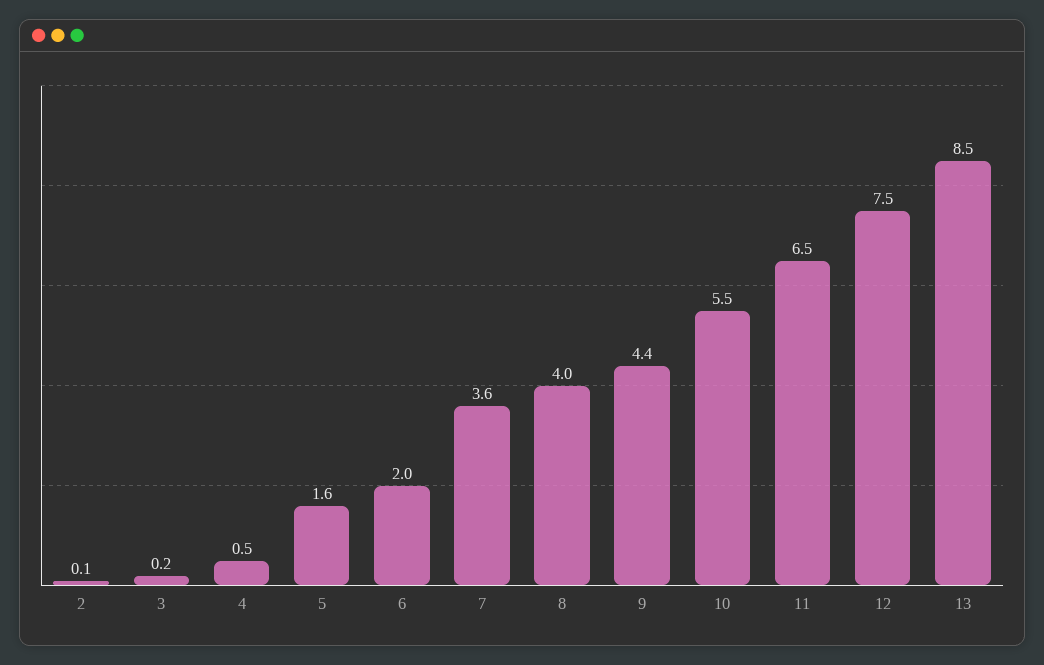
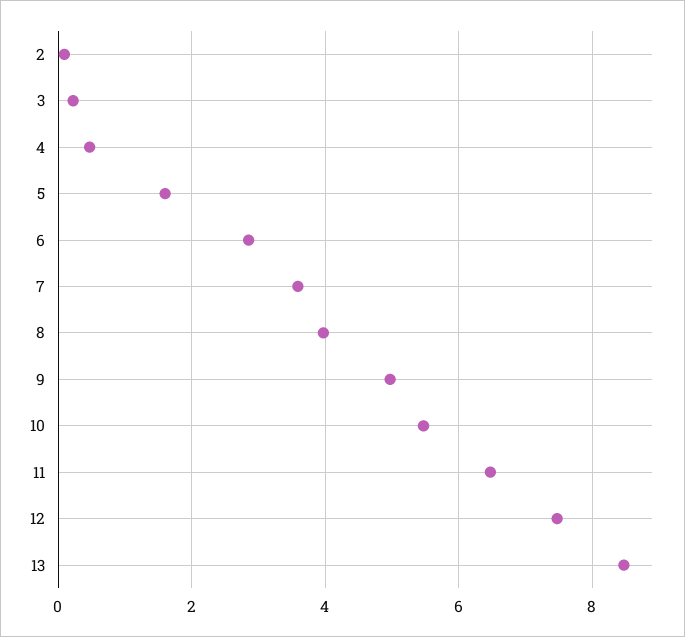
6: 2 -> 2.8
9: 4.4 -> 5

